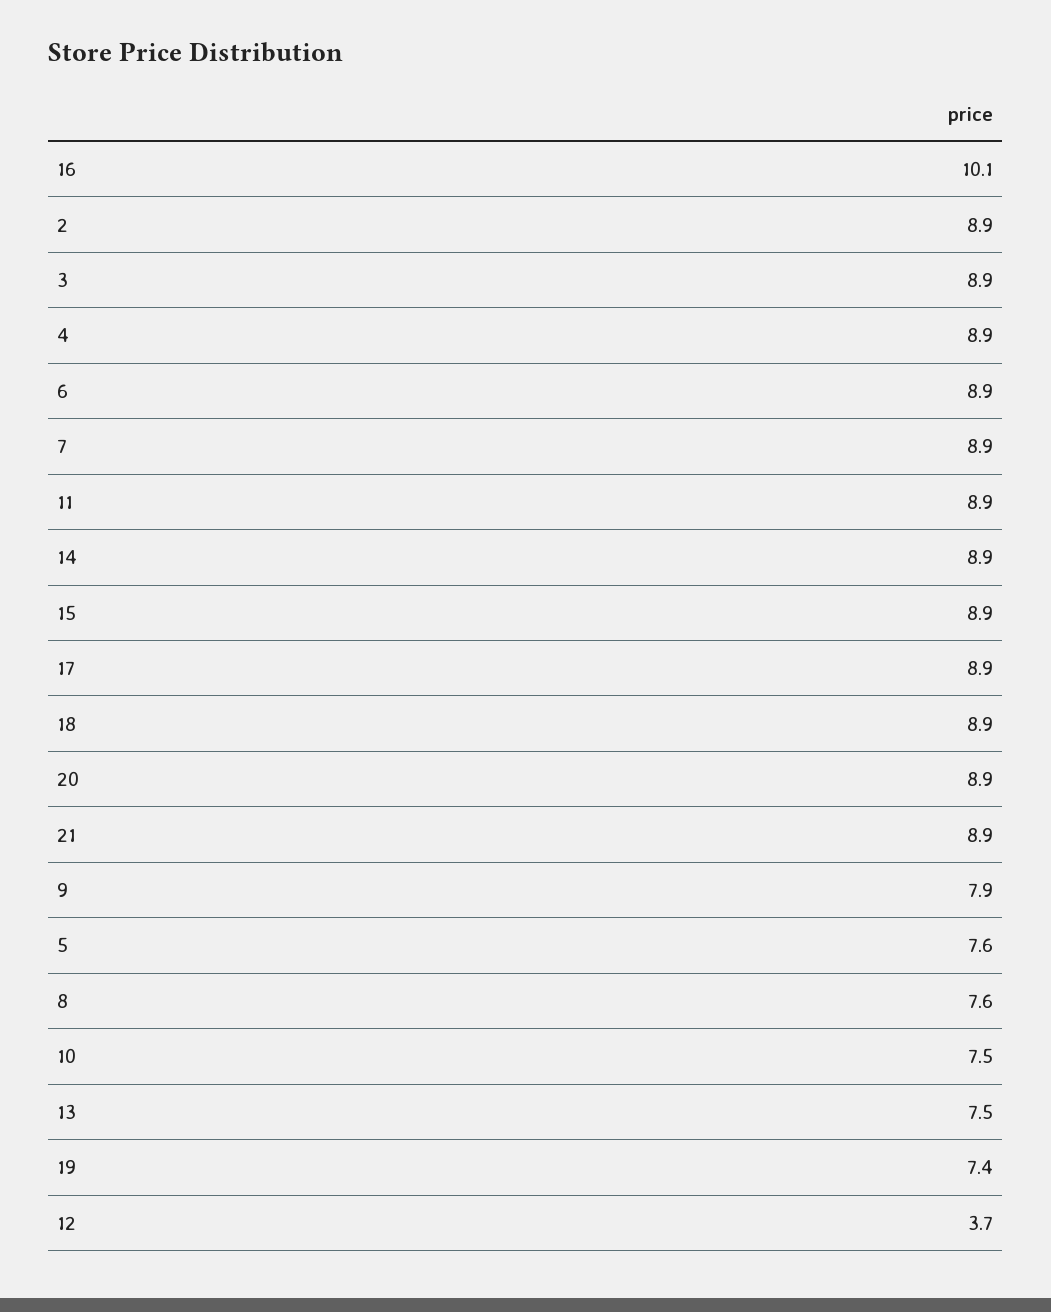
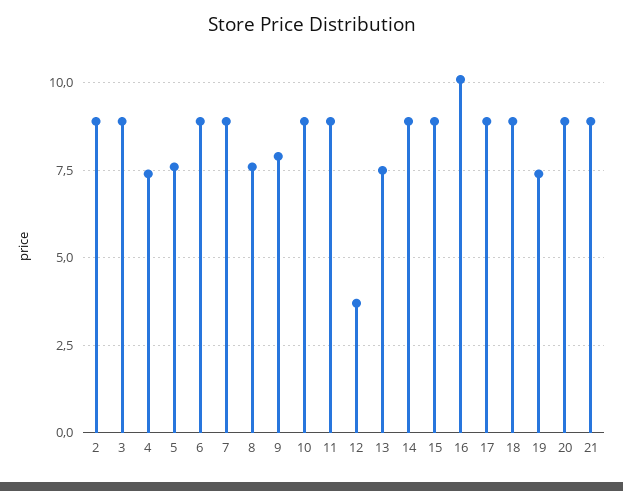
4: 8.9 -> 7.5
10: 7.5 -> 9

